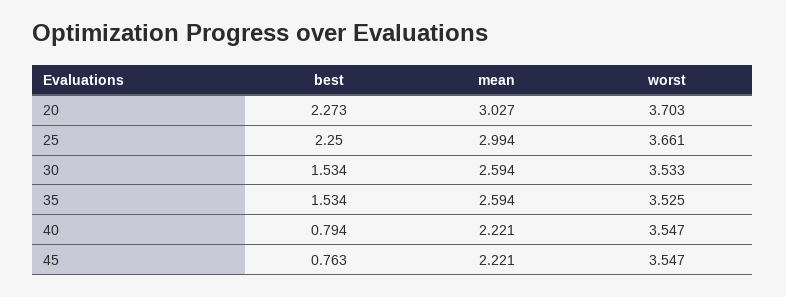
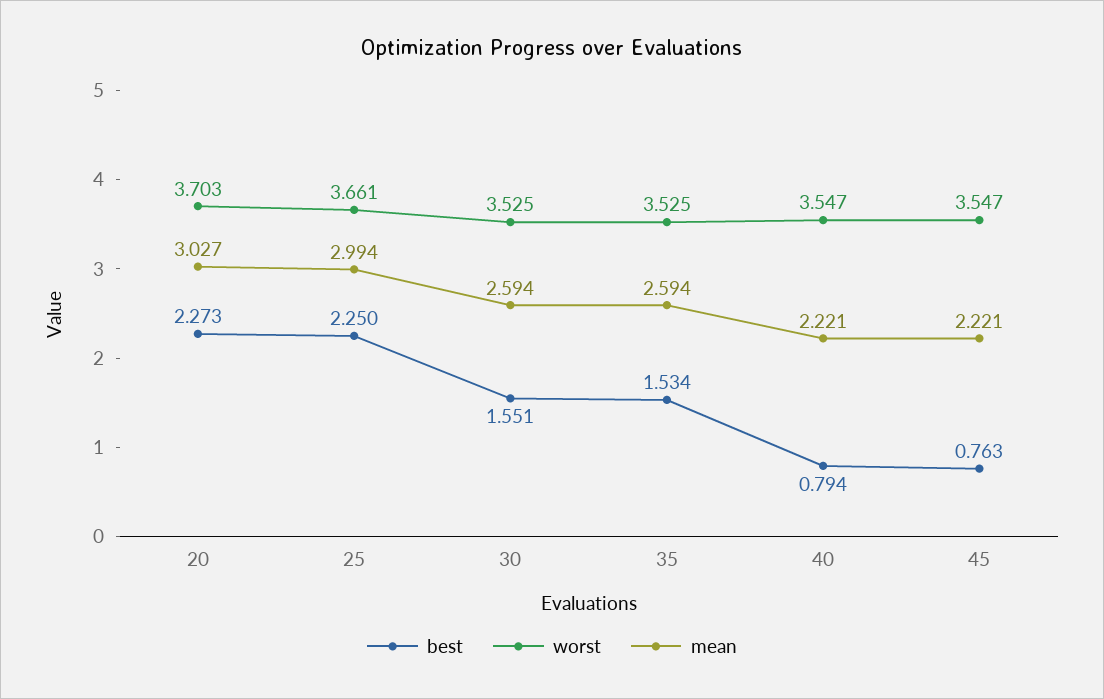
best, 30: 1.534 -> 1.551
worst, 30: 3.533 -> 3.525

